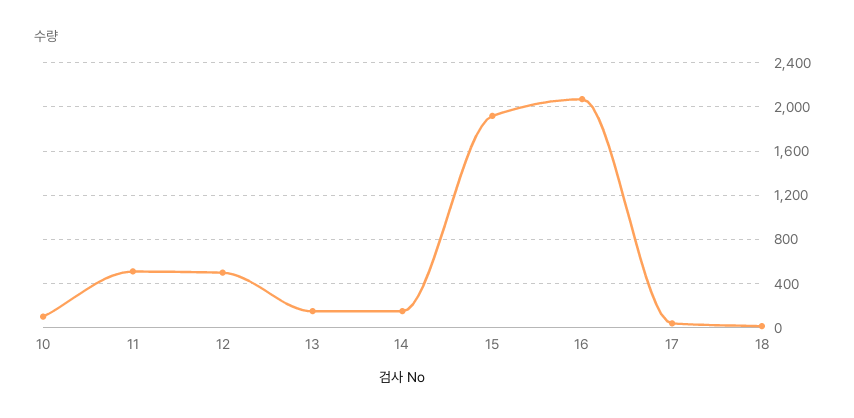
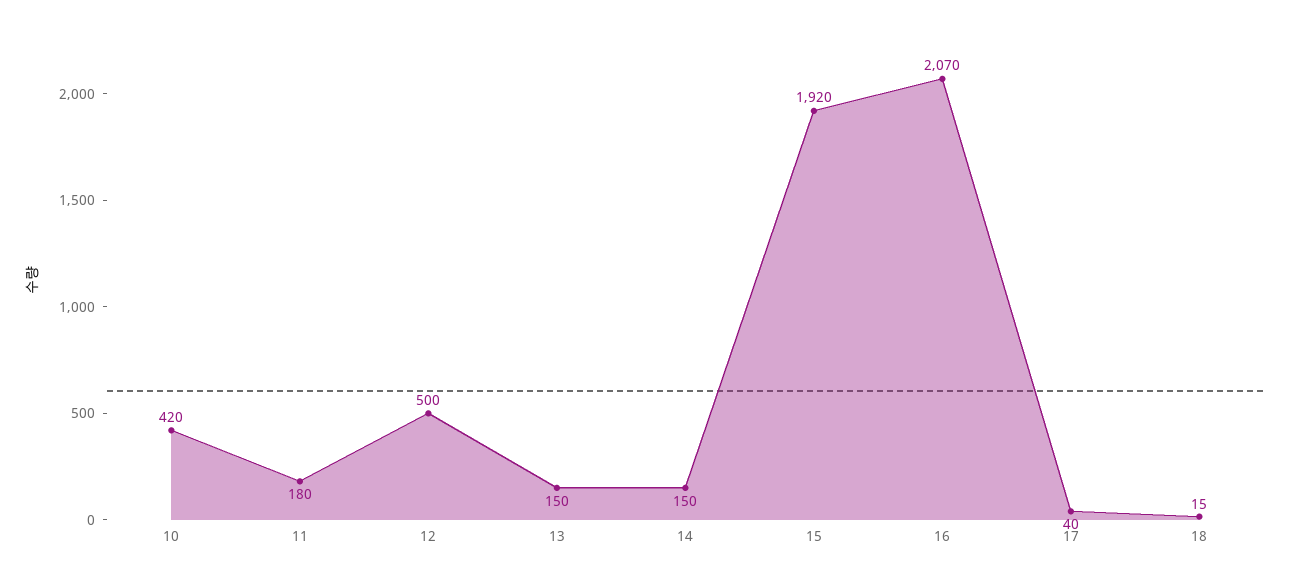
10: 100 -> 420
11: 500 -> 180

